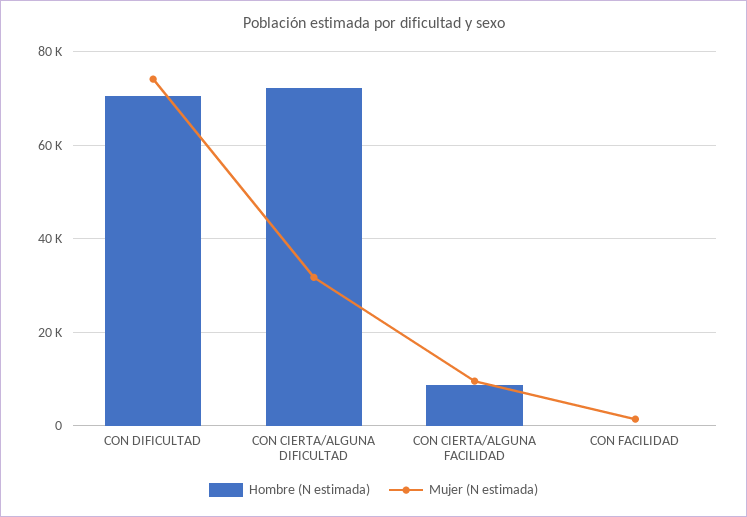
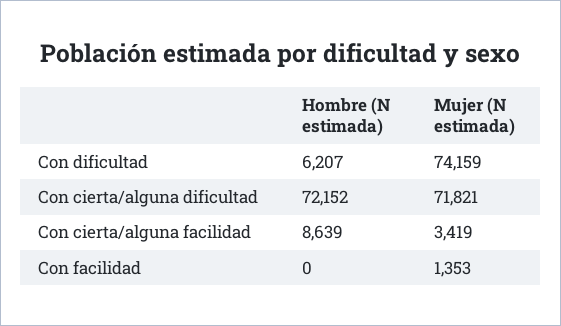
Hombre (N estimada), CON DIFICULTAD: 70000 -> 6207
Mujer (N estimada), CON CIERTA/ALGUNA DIFICULTAD: 32000 -> 71821
Mujer (N estimada), CON CIERTA/ALGUNA FACILIDAD: 10000 -> 3419

